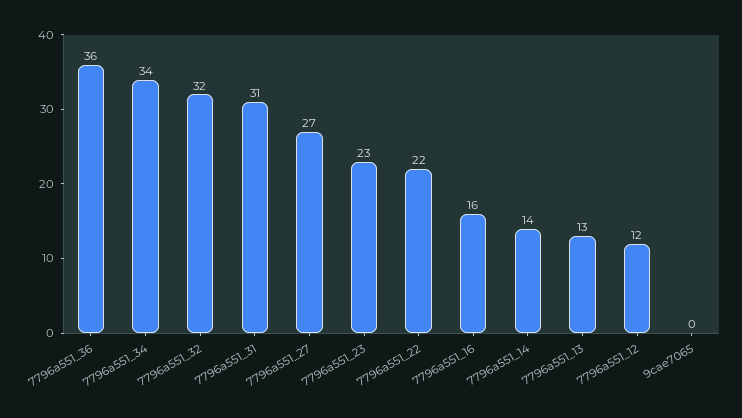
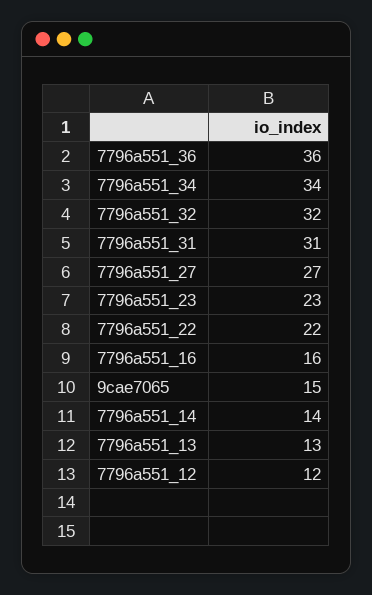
9cae7065: 0 -> 15

